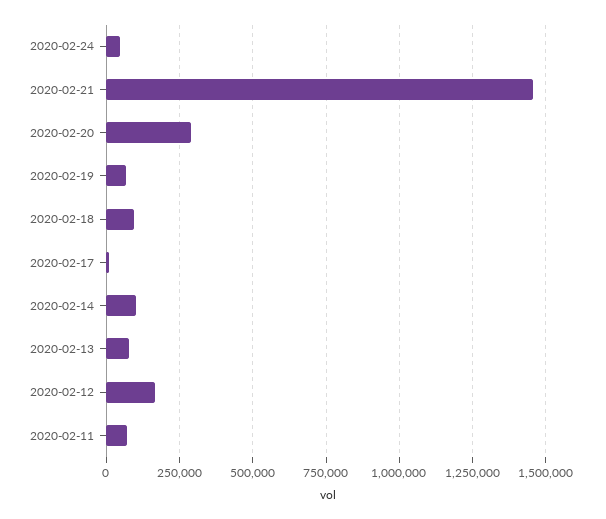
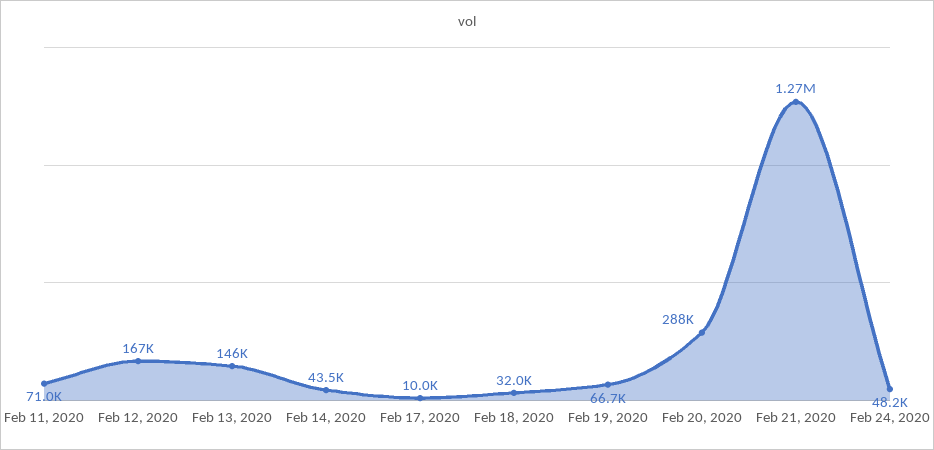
2020-02-21: 1450000 -> 1270000
2020-02-18: 100000 -> 32000
2020-02-14: 100000 -> 43500
2020-02-13: 75000 -> 146000

